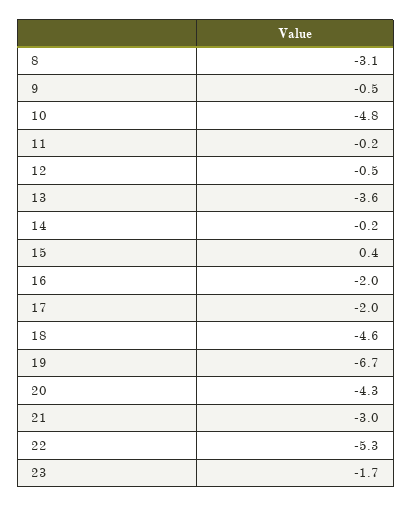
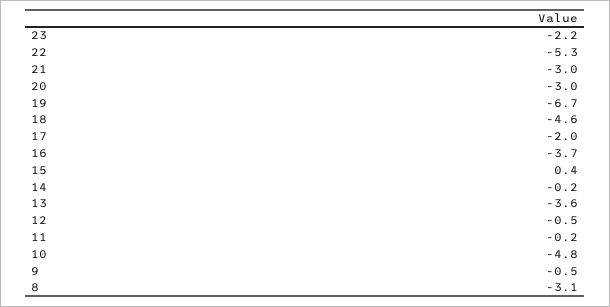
16: -2 -> -3.7
20: -4.3 -> -3
23: -1.7 -> -2.2

